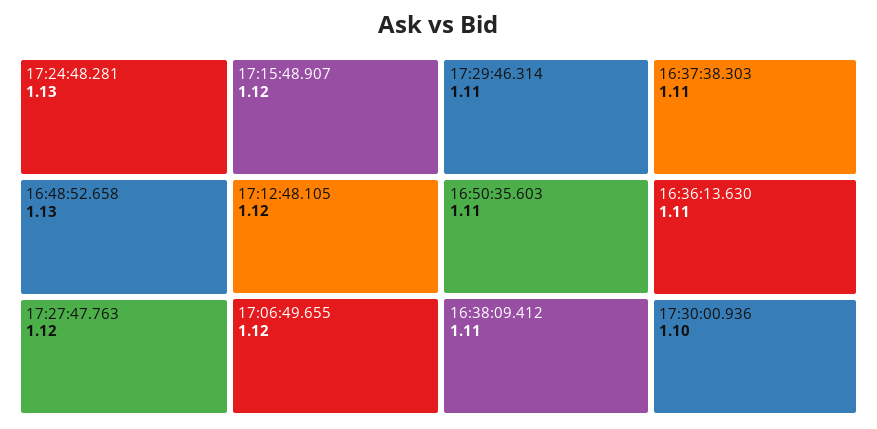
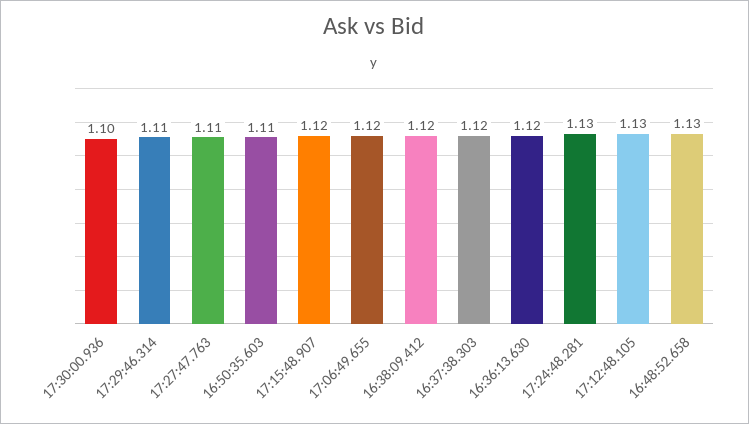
17:27:47.763: 1.12 -> 1.11
17:12:48.105: 1.12 -> 1.13
16:38:09.412: 1.11 -> 1.12
16:37:38.303: 1.11 -> 1.12
16:36:13.630: 1.11 -> 1.12

